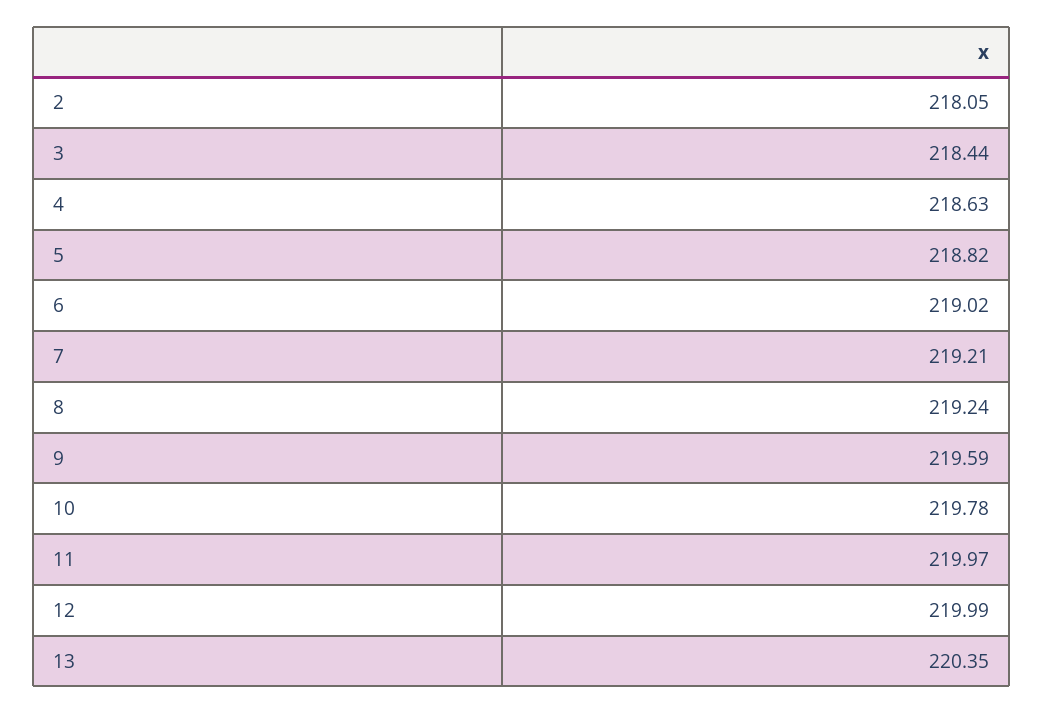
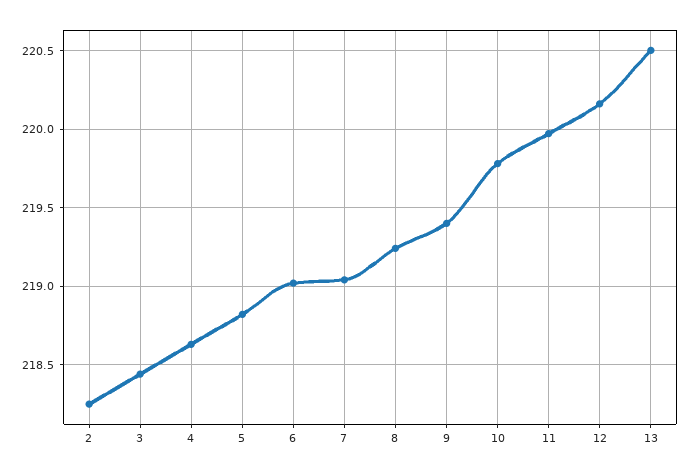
2: 218.05 -> 218.25
7: 219.21 -> 219.05
9: 219.59 -> 219.4
12: 219.99 -> 220.15
13: 220.35 -> 220.5

